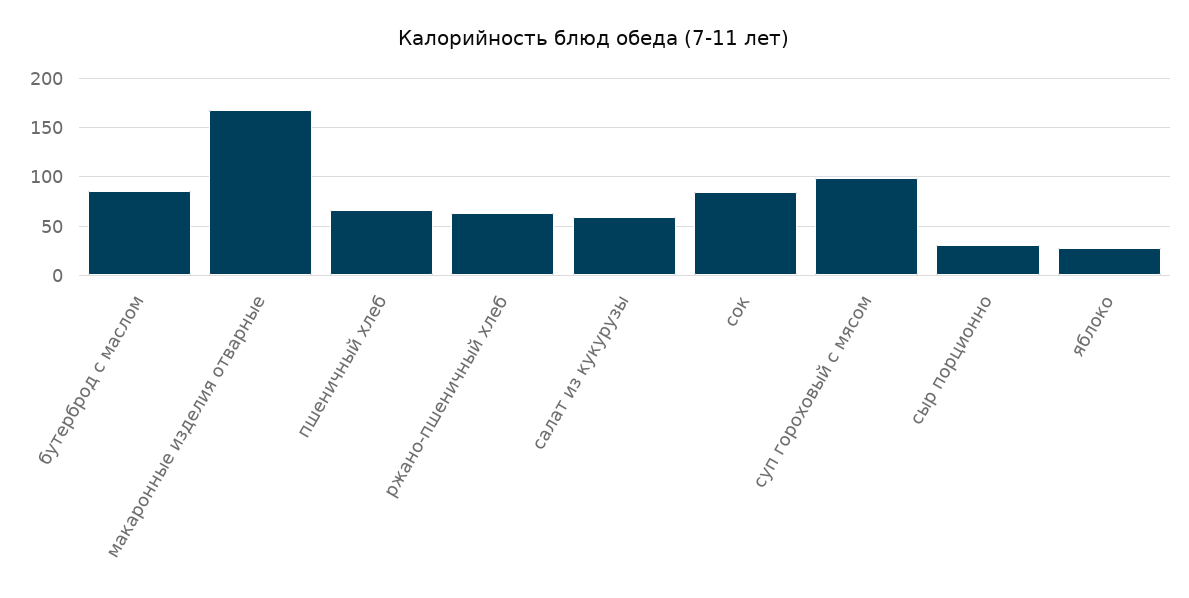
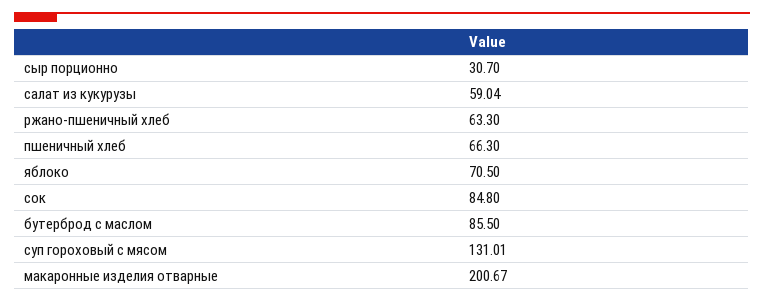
макаронные изделия отварные: 170 -> 200.67
суп гороховый с мясом: 100 -> 131.01
яблоко: 30 -> 70.5

